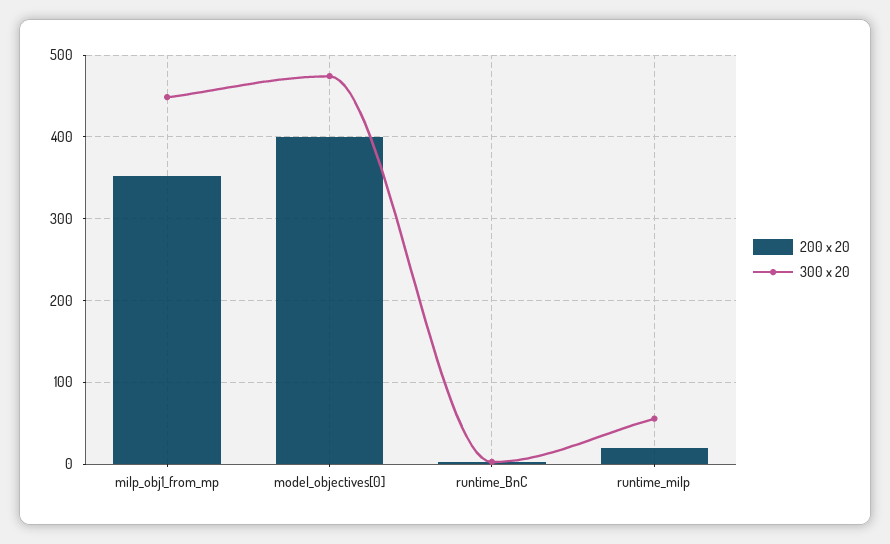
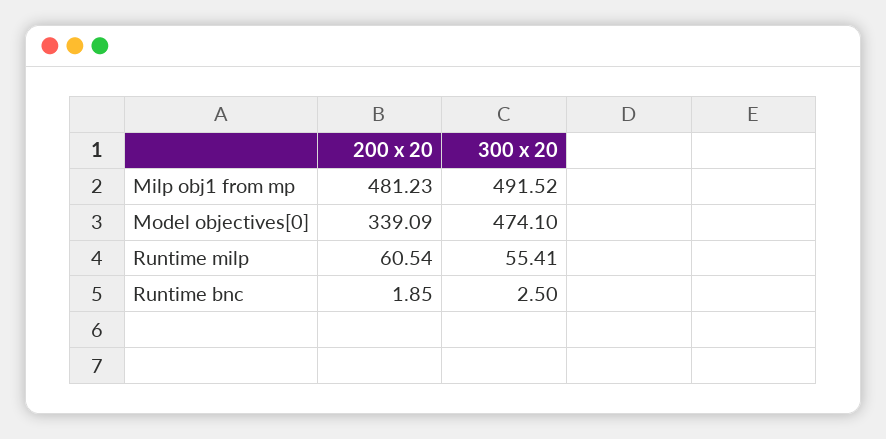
200 x 20, milp_obj1_from_mp: 350 -> 481.23
300 x 20, milp_obj1_from_mp: 450 -> 491.52
200 x 20, model_objectives[0]: 400 -> 339.09
200 x 20, runtime_milp: 20 -> 60.54

